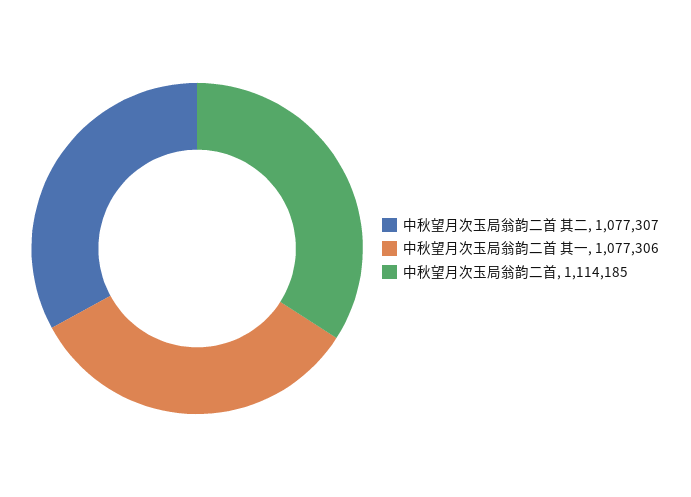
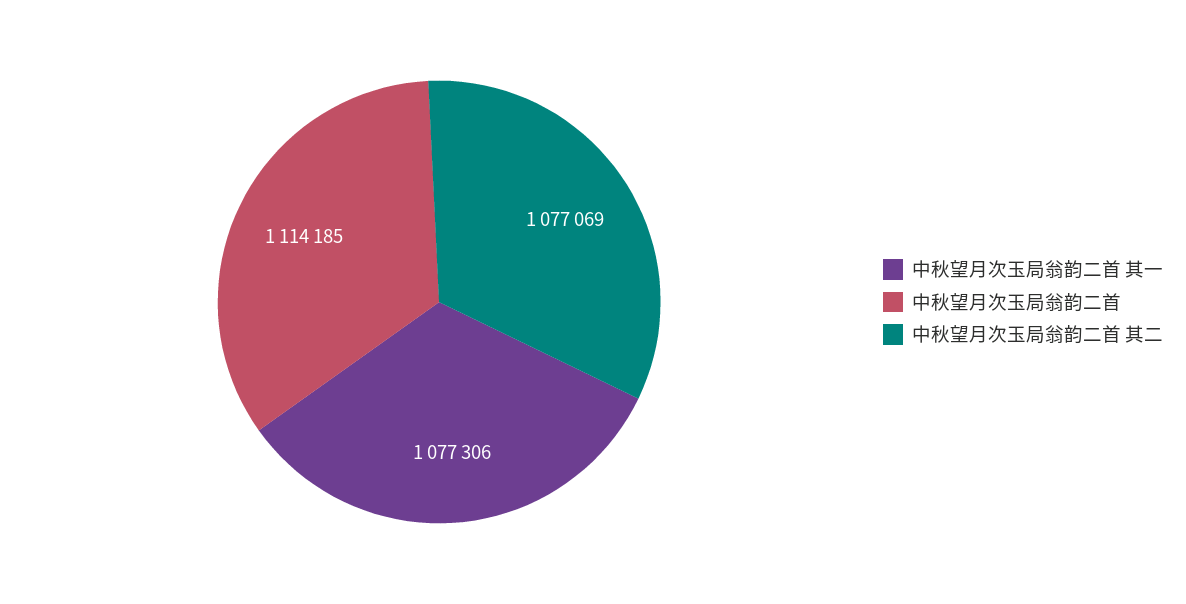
中秋望月次玉局翁韵二首 其二: 1077307 -> 1077069

